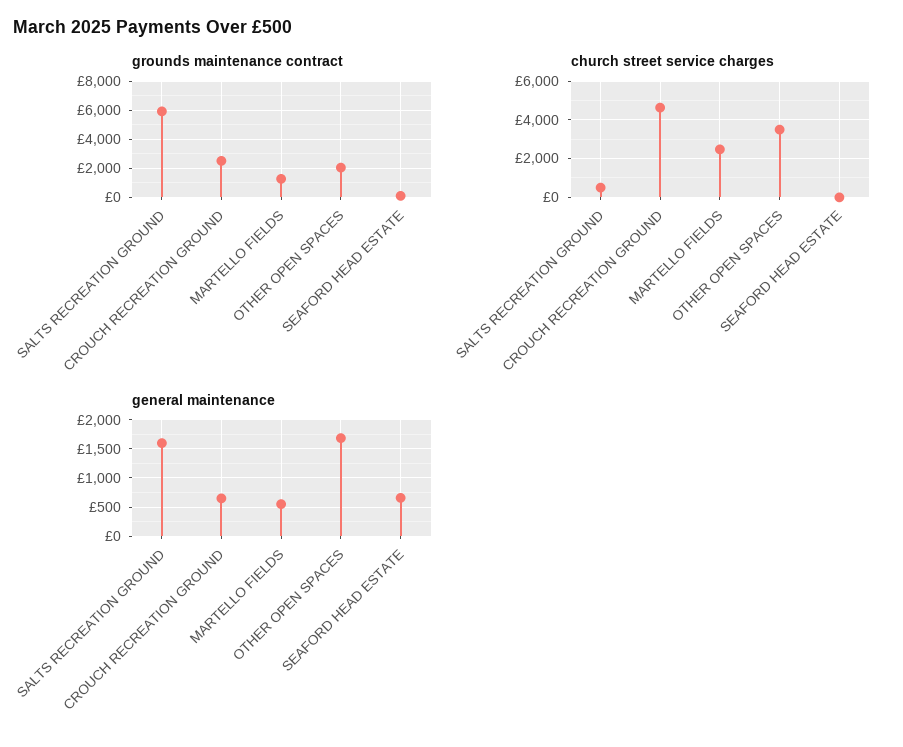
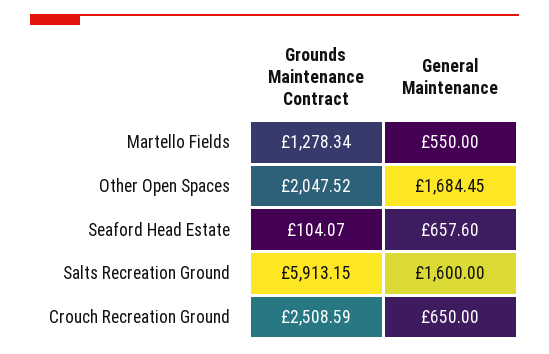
church street service charges, SALTS RECREATION GROUND: 500 -> none
church street service charges, CROUCH RECREATION GROUND: 4500 -> none
church street service charges, MARTELLO FIELDS: 2500 -> none
church street service charges, OTHER OPEN SPACES: 3500 -> none
church street service charges, SEAFORD HEAD ESTATE: 0 -> none

